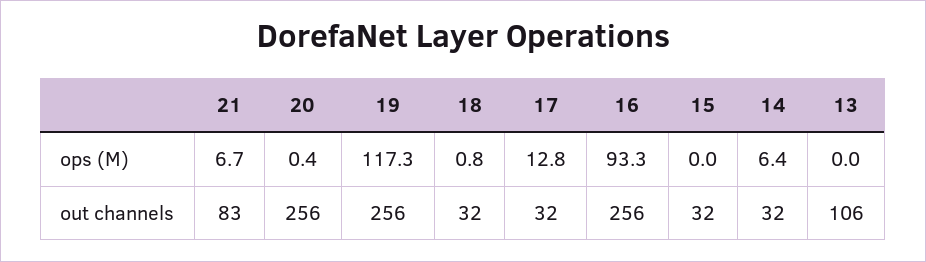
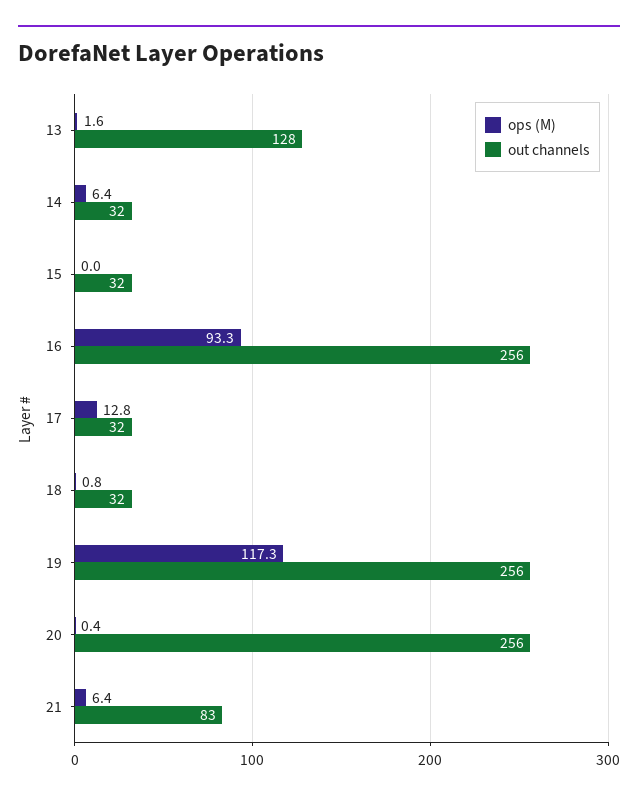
ops (M), 21: 6.7 -> 6.4
ops (M), 13: 0 -> 1.6
out channels, 13: 106 -> 128

